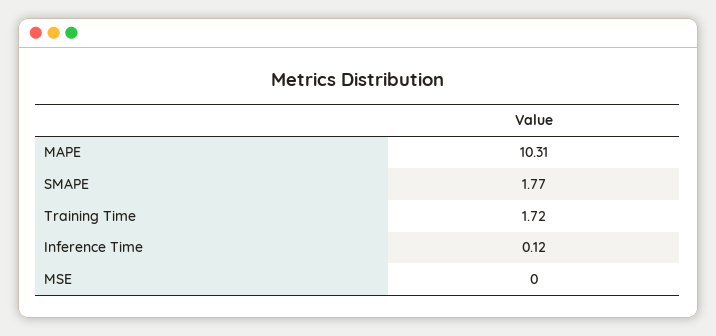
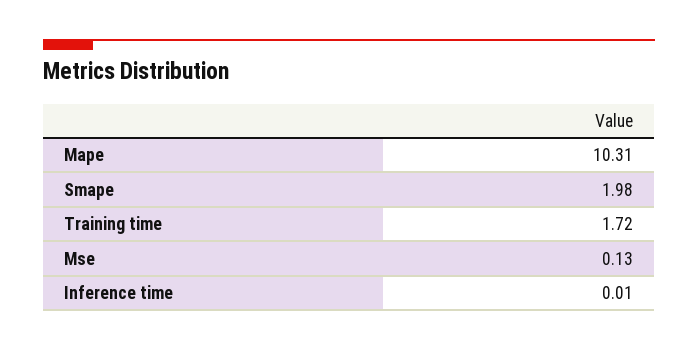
SMAPE: 1.77 -> 1.98
Inference Time: 0.12 -> 0.01
MSE: 0 -> 0.13

